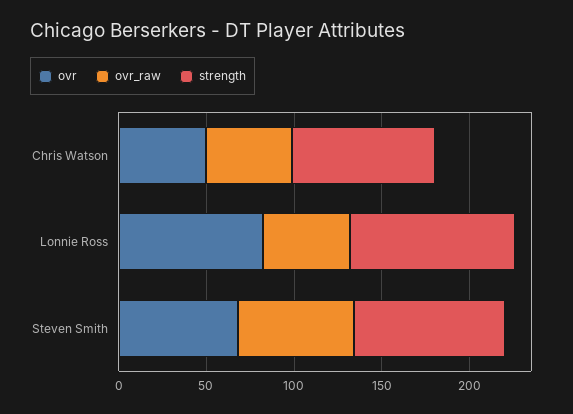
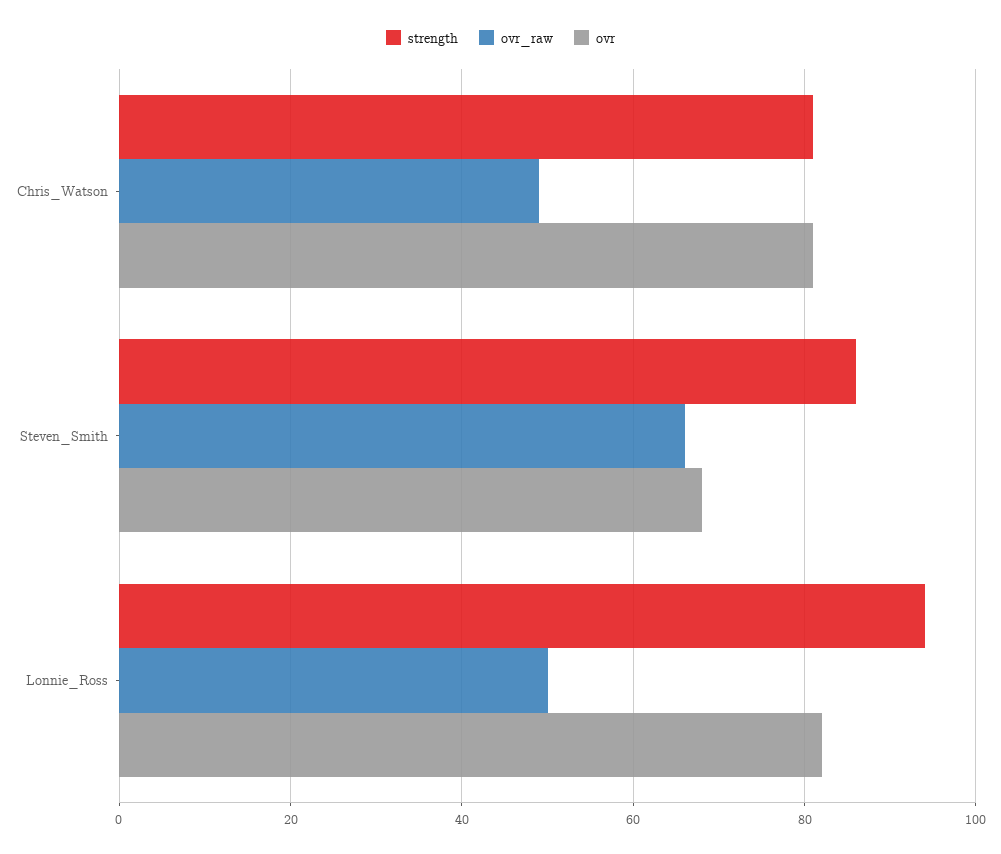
ovr, Chris Watson: 50 -> 80

